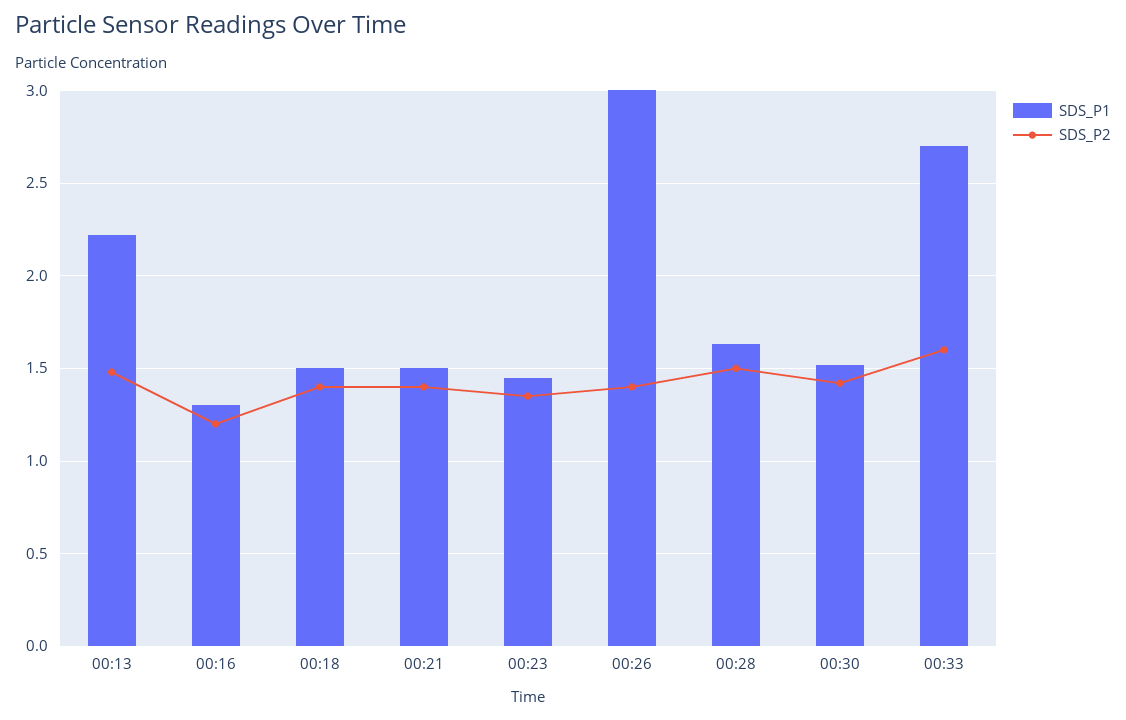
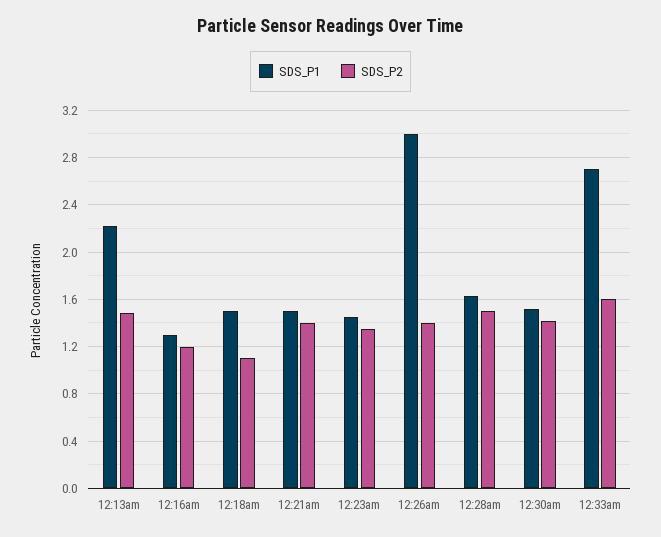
SDS_P2, 00:18: 1.4 -> 1.1

